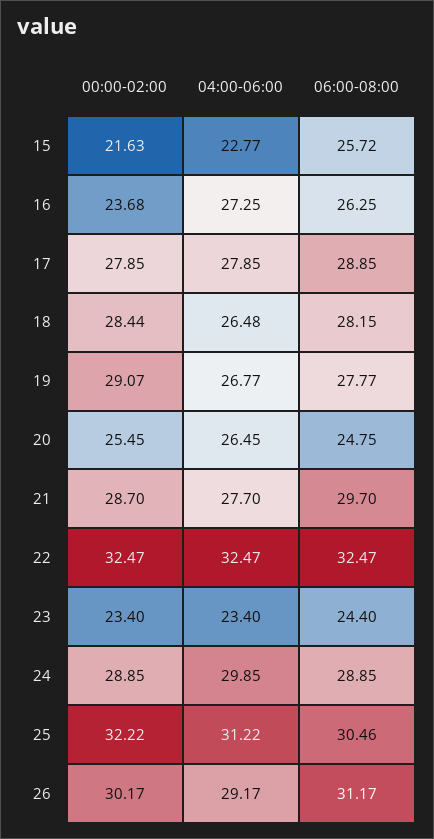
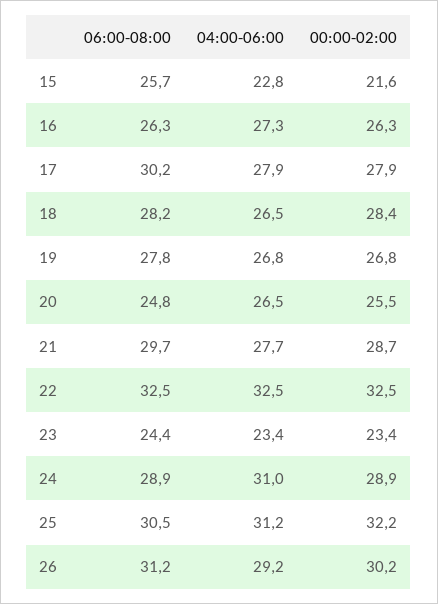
00:00-02:00, 16: 23.68 -> 26.3
06:00-08:00, 17: 28.85 -> 30.2
00:00-02:00, 19: 29.07 -> 26.8
04:00-06:00, 24: 29.85 -> 31

